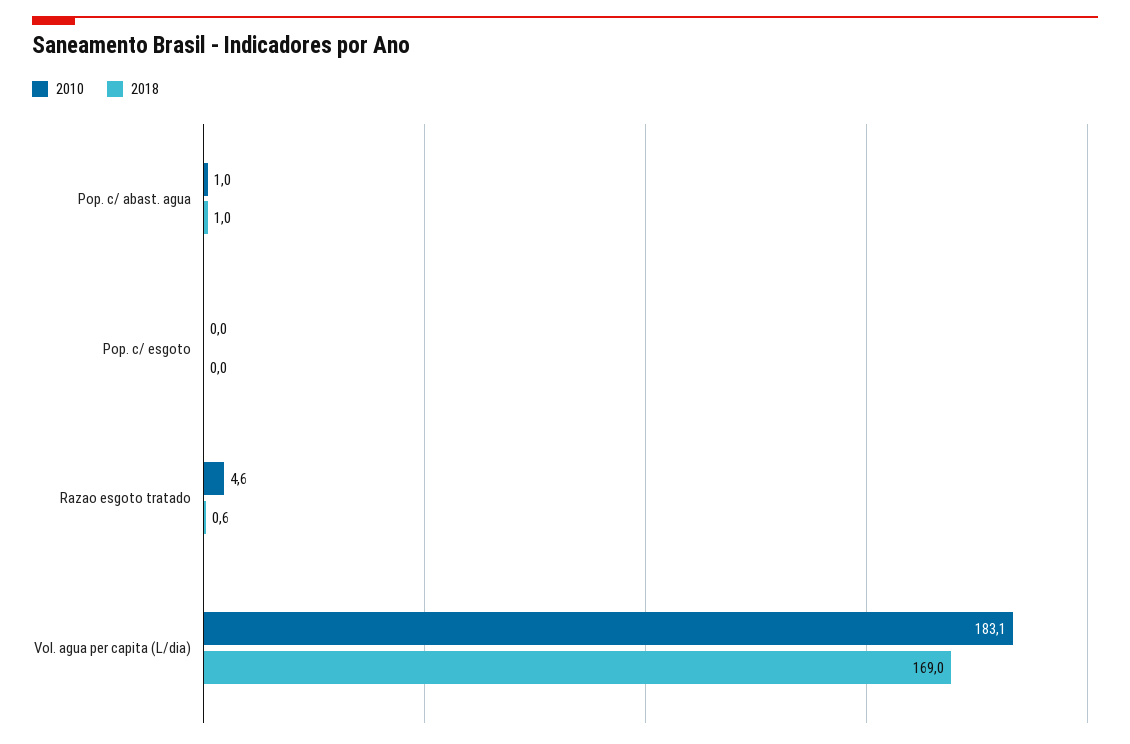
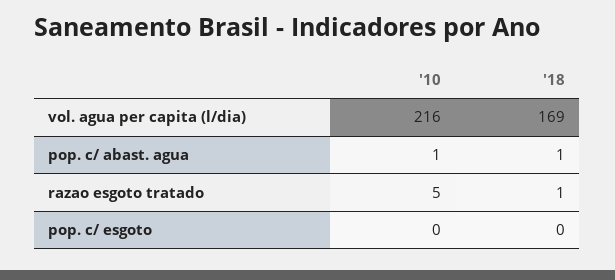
2010, Vol. agua per capita (L/dia): 183.1 -> 216

